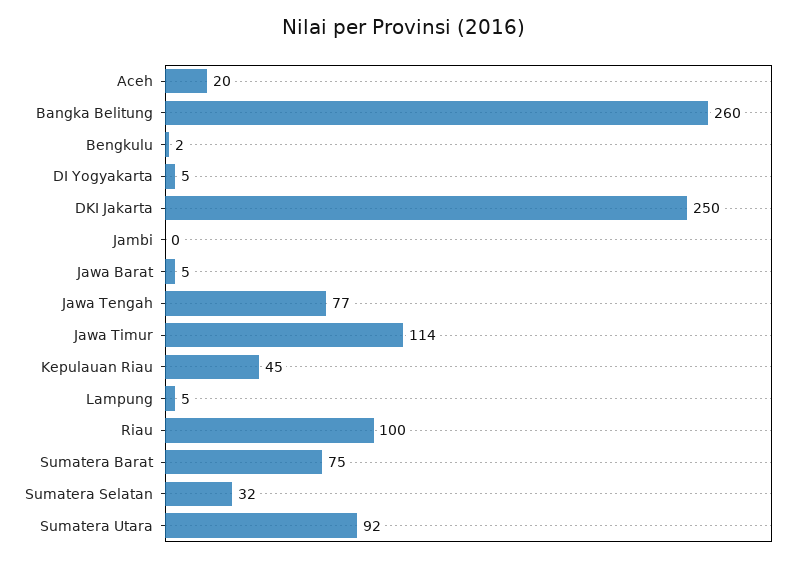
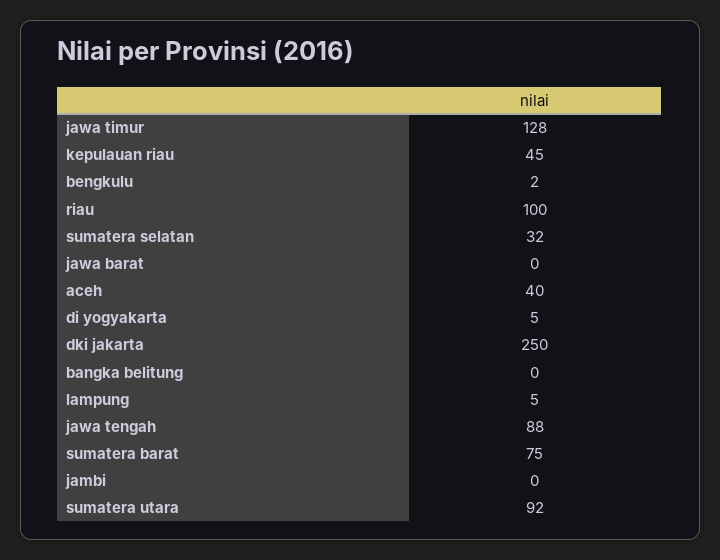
Aceh: 20 -> 40
Bangka Belitung: 260 -> 0
Jawa Barat: 5 -> 0
Jawa Tengah: 77 -> 88
Jawa Timur: 114 -> 128

